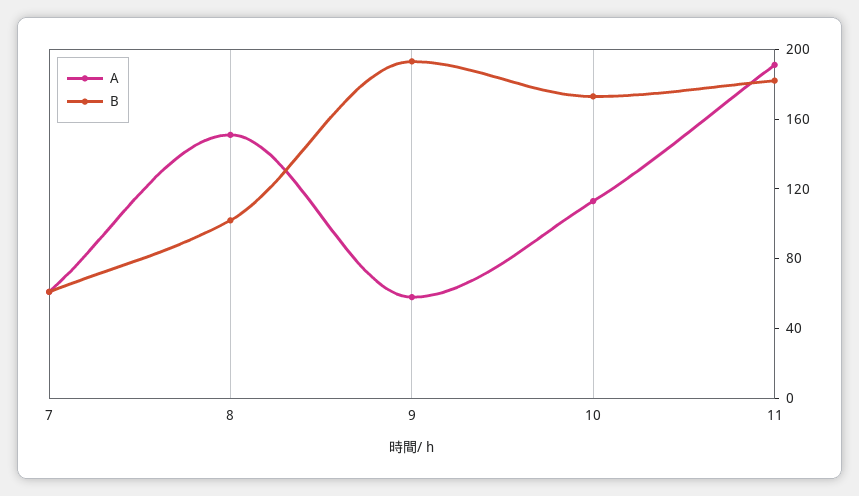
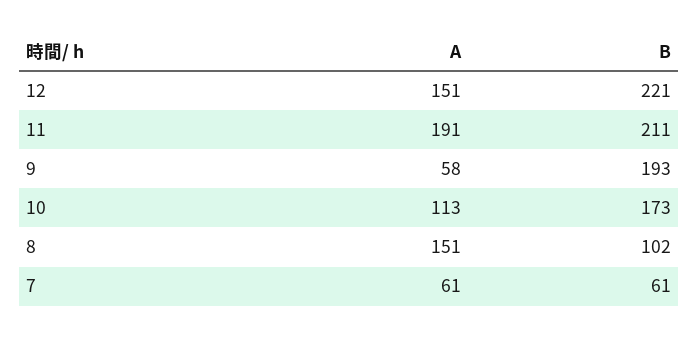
B, 11: 180 -> 211
A, 12: none -> 151
B, 12: none -> 221

